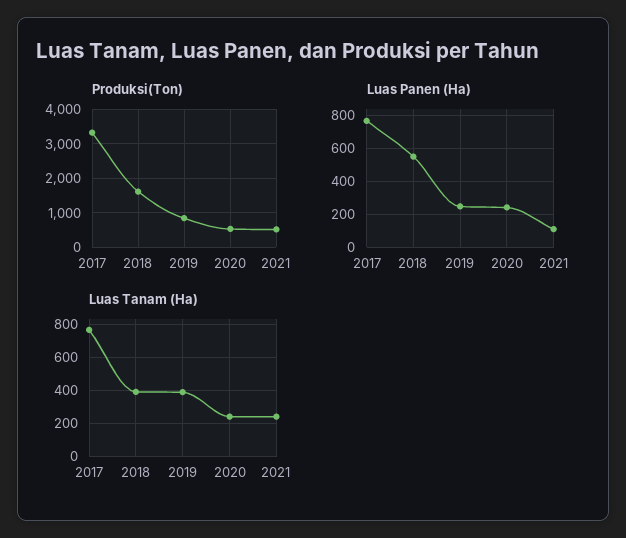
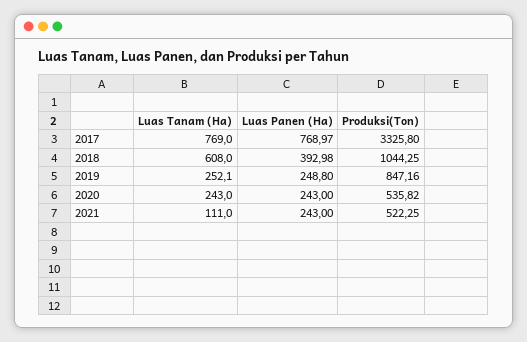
Produksi(Ton), 2018: 1600 -> 1044.25
Luas Panen (Ha), 2018: 550 -> 392.98
Luas Panen (Ha), 2021: 100 -> 243
Luas Tanam (Ha), 2018: 400 -> 608
Luas Tanam (Ha), 2019: 400 -> 252.1
Luas Tanam (Ha), 2021: 250 -> 111

